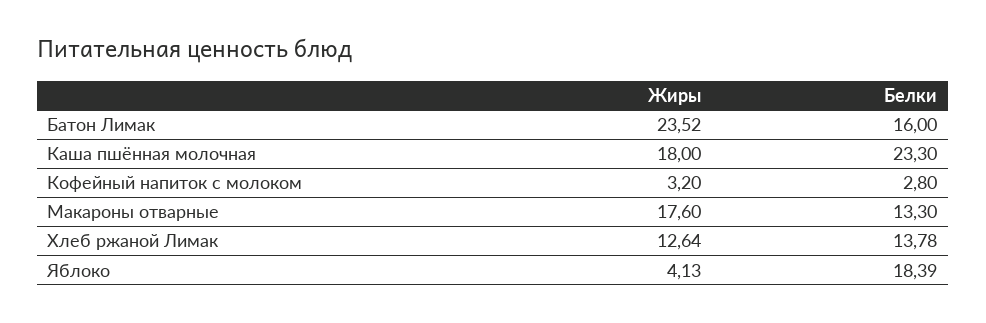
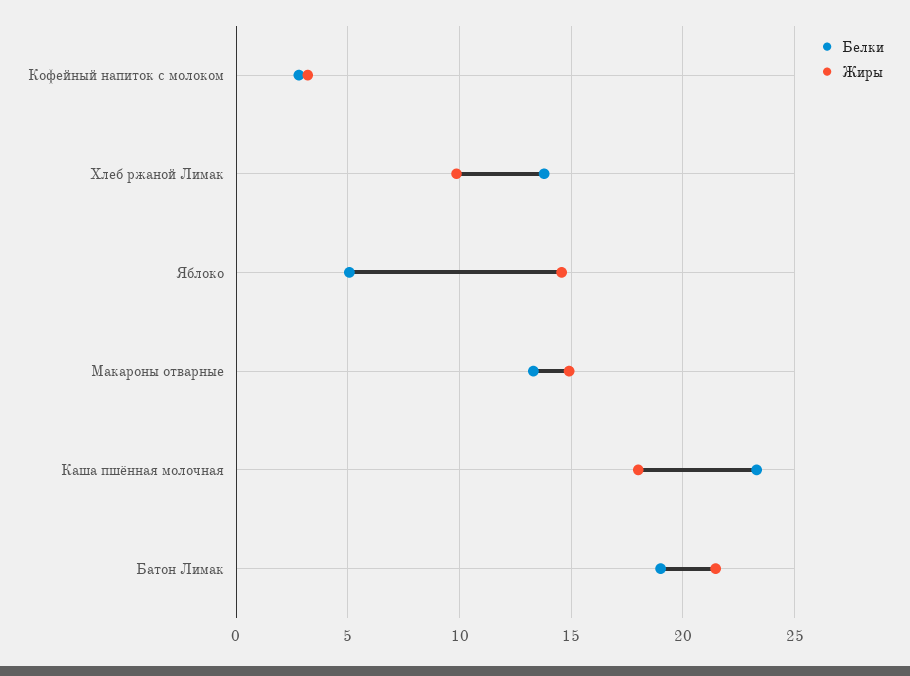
Жиры, Батон Лимак: 23.52 -> 21.5
Белки, Батон Лимак: 16 -> 19
Жиры, Макароны отварные: 17.6 -> 15
Жиры, Хлеб ржаной Лимак: 12.64 -> 10
Жиры, Яблоко: 4.13 -> 14.5
Белки, Яблоко: 18.39 -> 5

